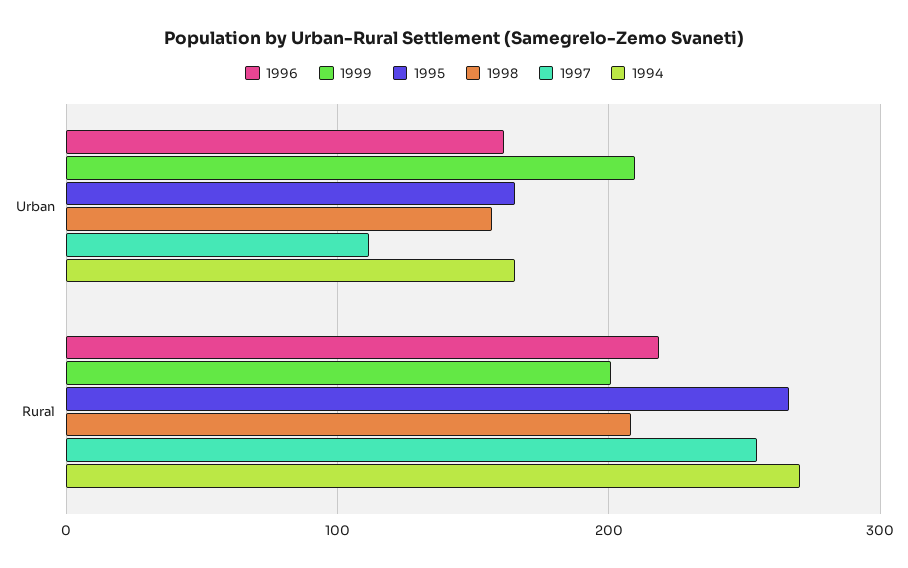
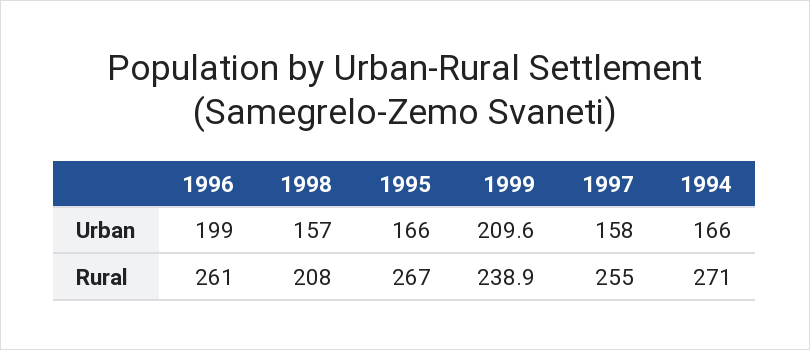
1996, Urban: 160 -> 199
1997, Urban: 110 -> 158
1996, Rural: 220 -> 261
1999, Rural: 200 -> 238.9

